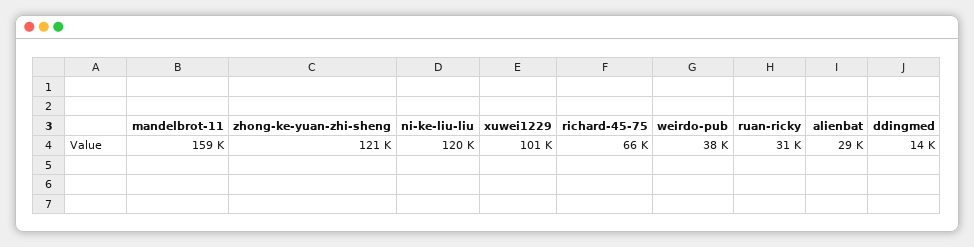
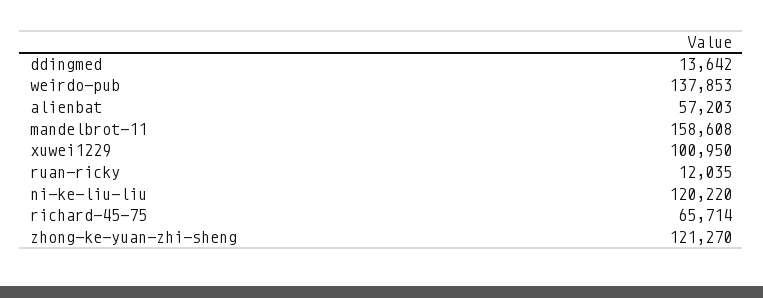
weirdo-pub: 38000 -> 137853
ruan-ricky: 31000 -> 12035
alienbat: 29000 -> 57203

